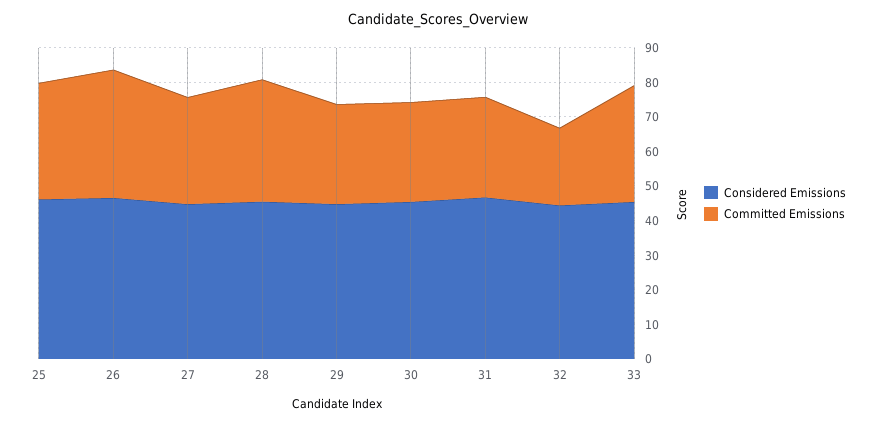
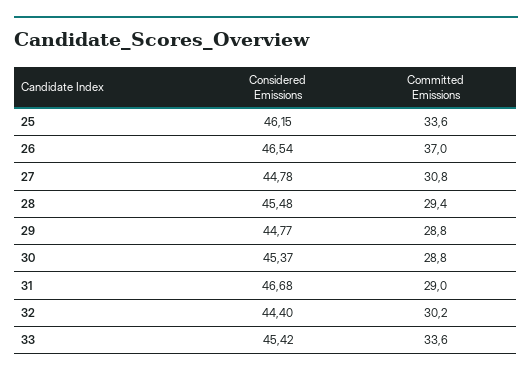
Committed Emissions, 28: 35 -> 29.4
Committed Emissions, 32: 22.5 -> 30.2

